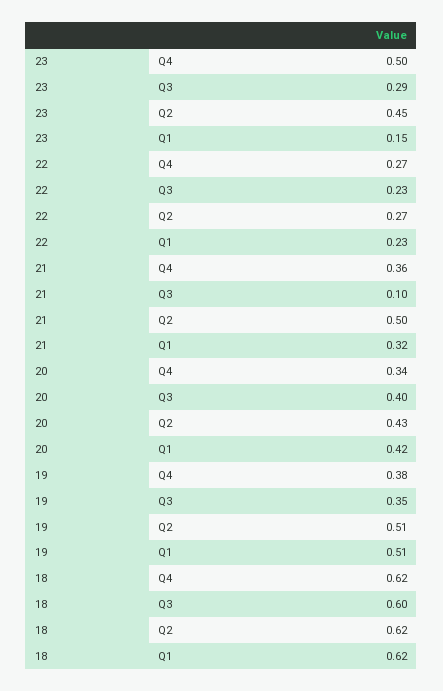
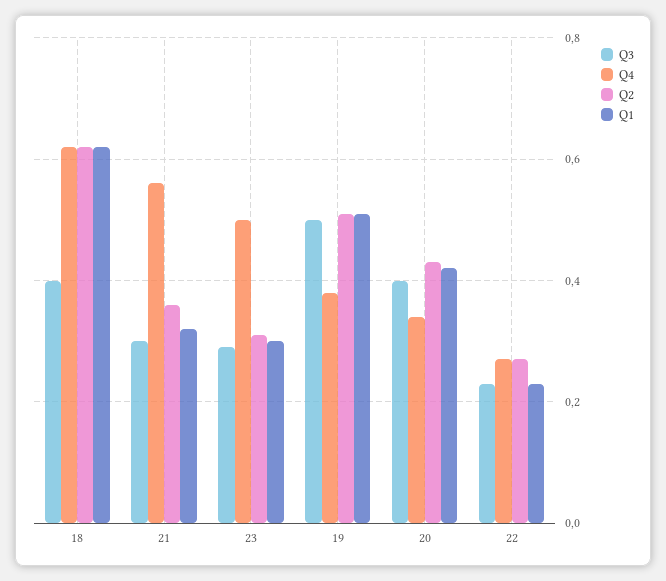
Q2, 23: 0.45 -> 0.3
Q1, 23: 0.15 -> 0.3
Q4, 21: 0.36 -> 0.55
Q3, 21: 0.1 -> 0.3
Q2, 21: 0.5 -> 0.35
Q3, 19: 0.35 -> 0.5
Q3, 18: 0.6 -> 0.4

